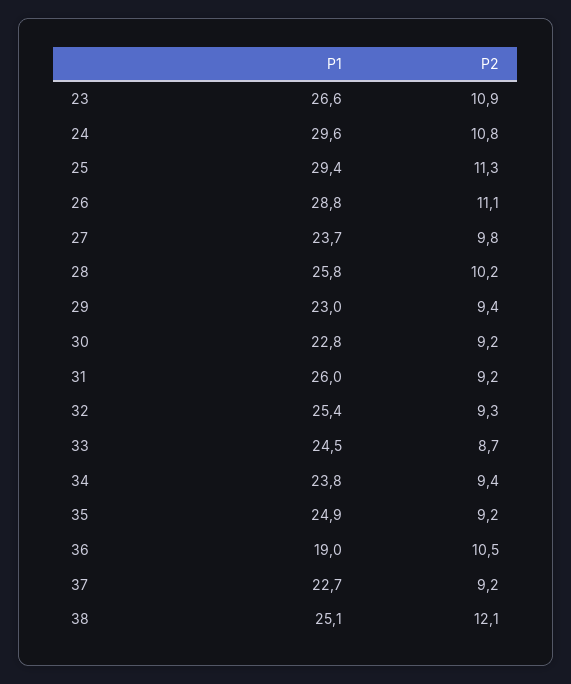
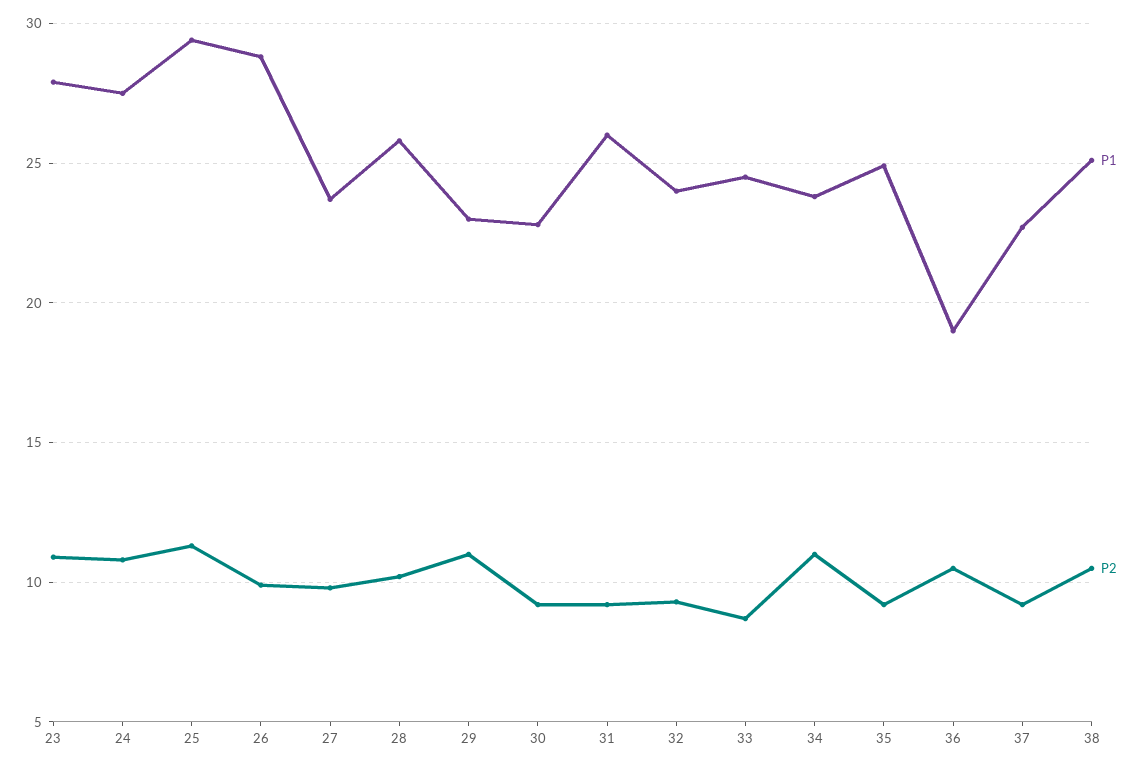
P1, 23: 26.6 -> 28
P1, 24: 29.6 -> 27.5
P2, 26: 11.1 -> 10
P2, 29: 9.4 -> 11
P1, 32: 25.4 -> 24
P2, 34: 9.4 -> 11
P2, 38: 12.1 -> 10.5

